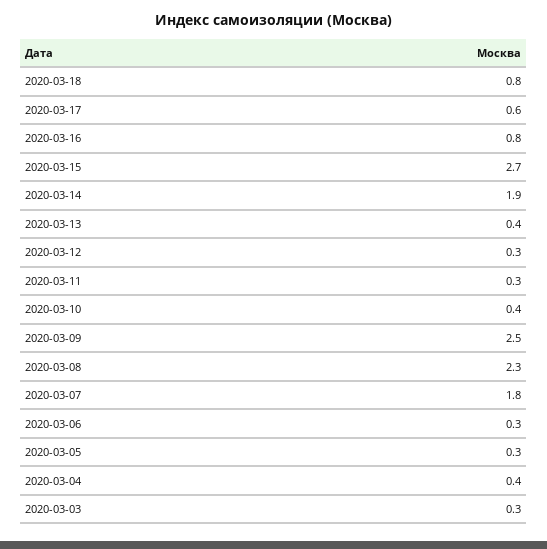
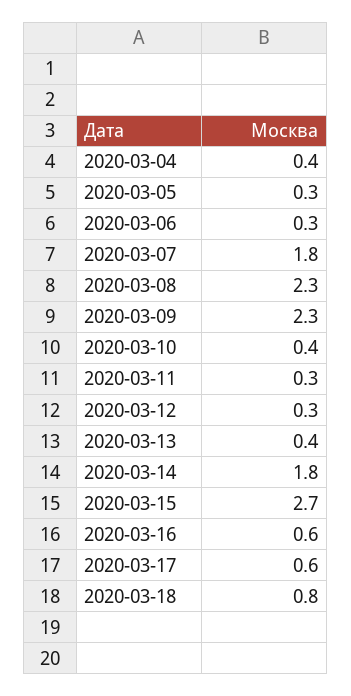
2020-03-16: 0.8 -> 0.6
2020-03-14: 1.9 -> 1.8
2020-03-09: 2.5 -> 2.3
2020-03-03: 0.3 -> none

